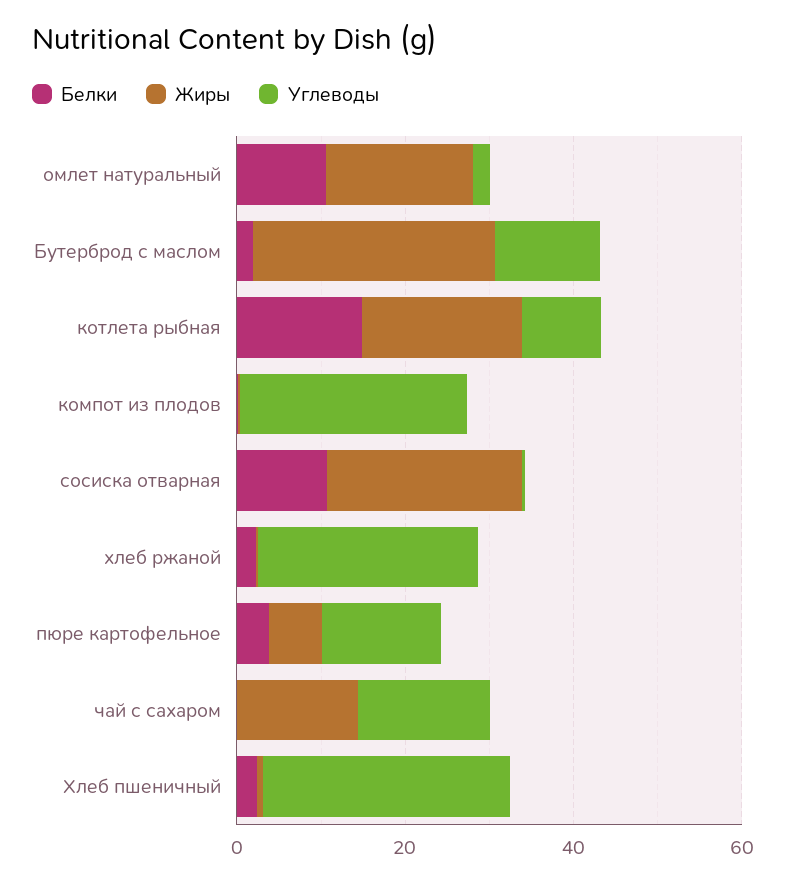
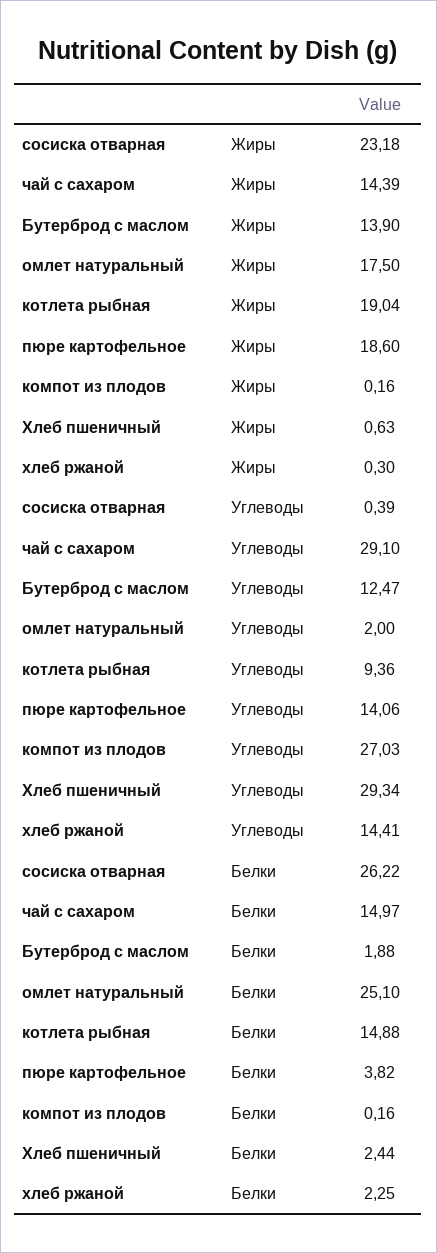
Белки, омлет натуральный: 10 -> 25.1
Жиры, Бутерброд с маслом: 30 -> 13.9
Белки, сосиска отварная: 10 -> 26.22
Углеводы, хлеб ржаной: 25 -> 14.41
Жиры, пюре картофельное: 5 -> 18.6
Белки, чай с сахаром: 0 -> 14.97
Углеводы, чай с сахаром: 15 -> 29.1

